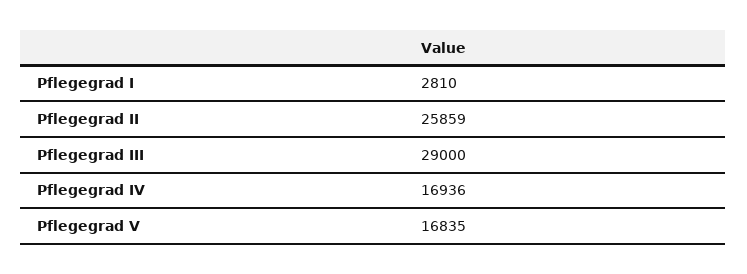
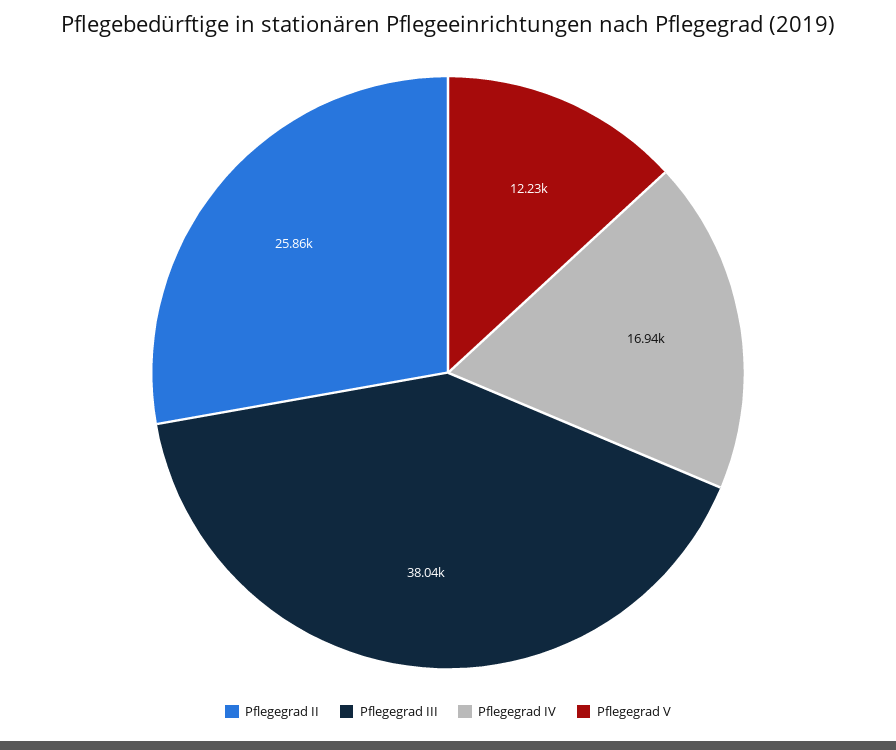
Pflegegrad I: 2810 -> none
Pflegegrad III: 29000 -> 38040
Pflegegrad V: 16835 -> 12230

